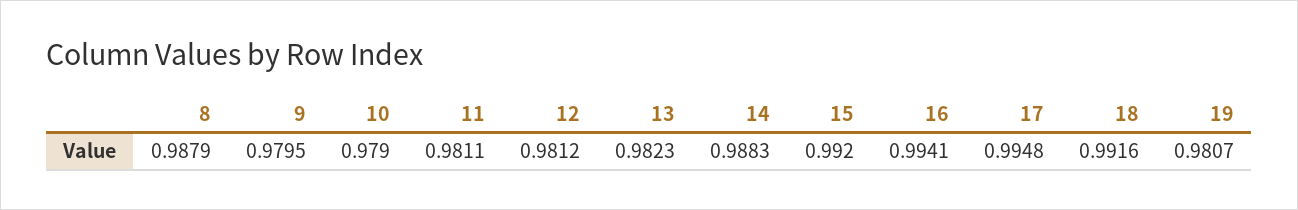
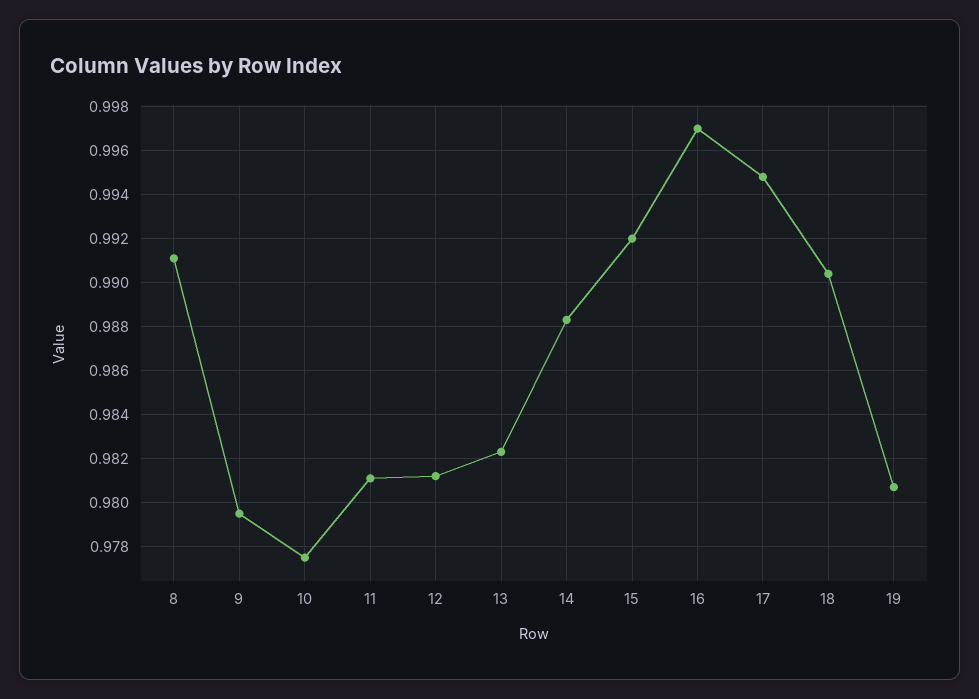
8: 0.9879 -> 0.991
10: 0.979 -> 0.9775
16: 0.9941 -> 0.997
18: 0.9916 -> 0.9905

